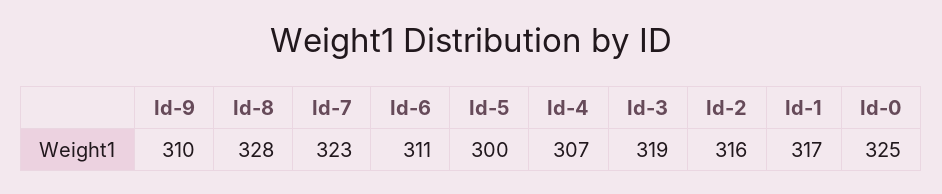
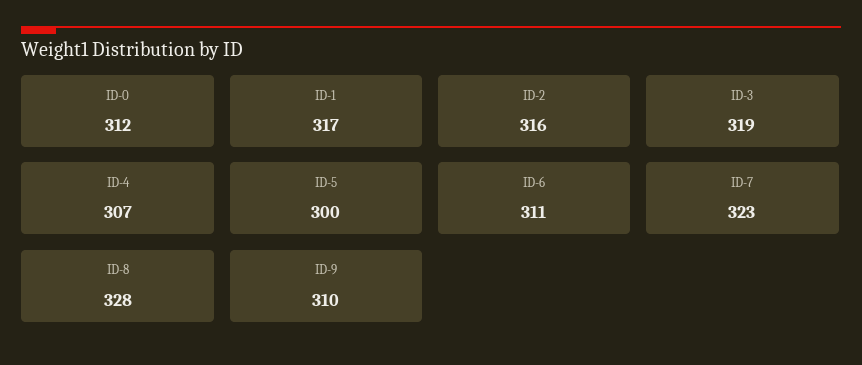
Id-0: 325 -> 312

